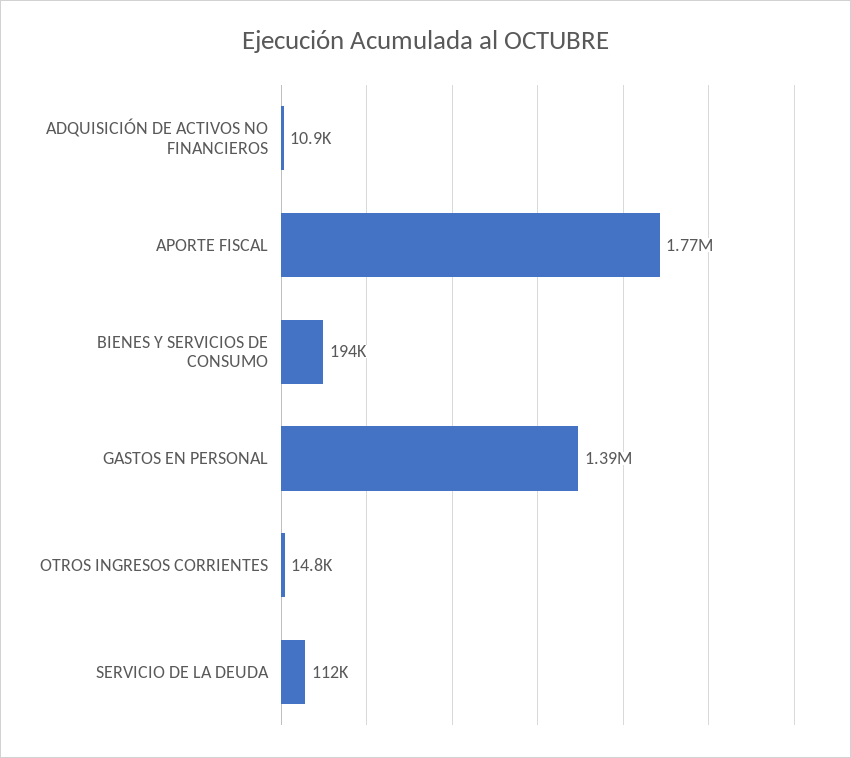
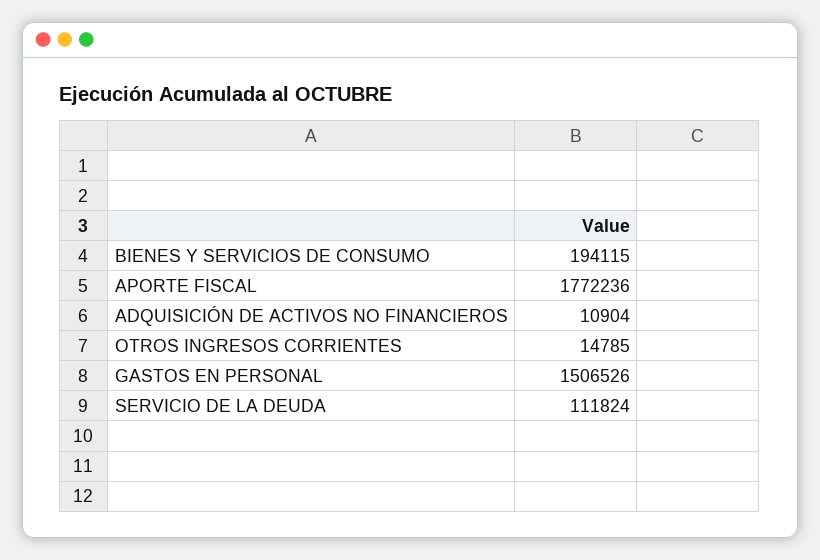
GASTOS EN PERSONAL: 1390000 -> 1506526

